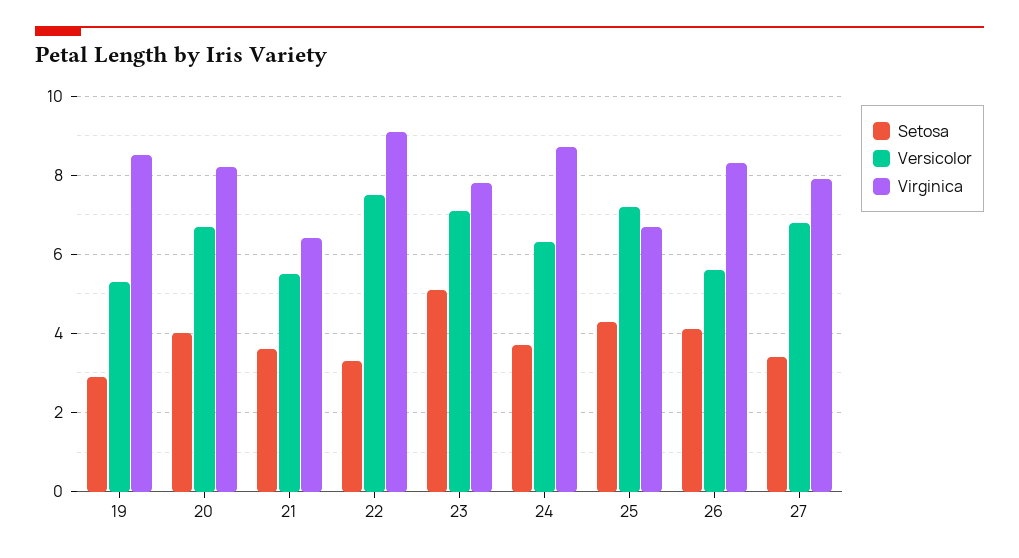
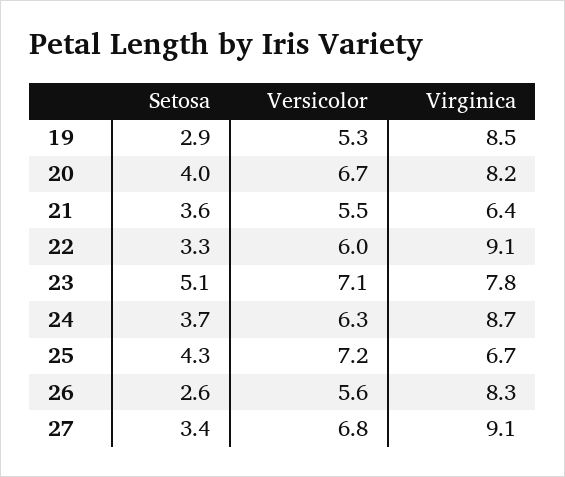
Versicolor, 22: 7.5 -> 6
Setosa, 26: 4 -> 2.6
Virginica, 27: 8 -> 9.1

